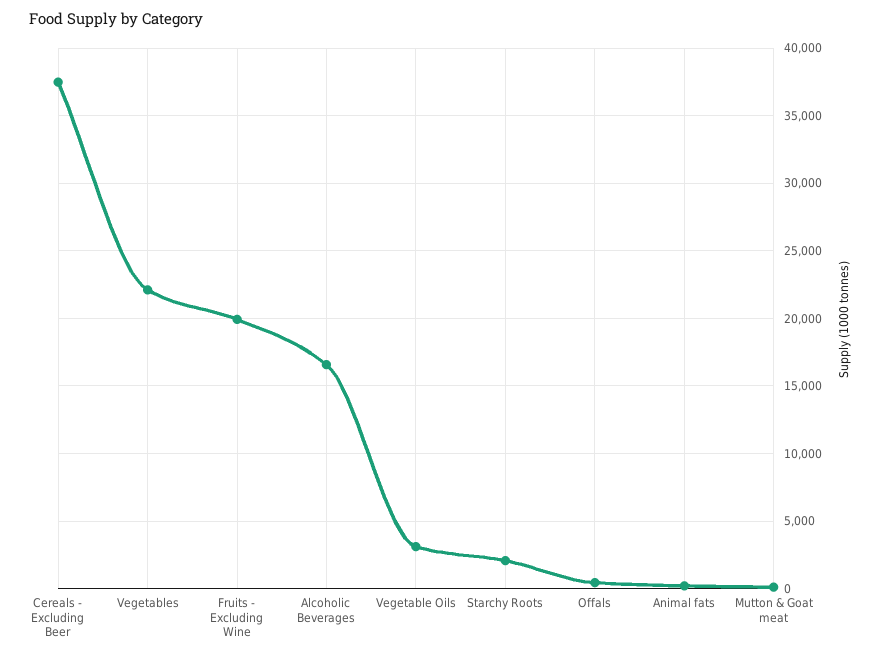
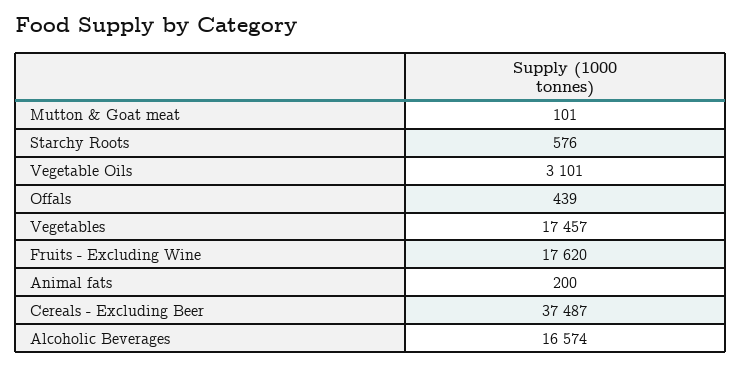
Vegetables: 22000 -> 17457
Fruits - Excluding Wine: 20000 -> 17620
Starchy Roots: 2000 -> 576

